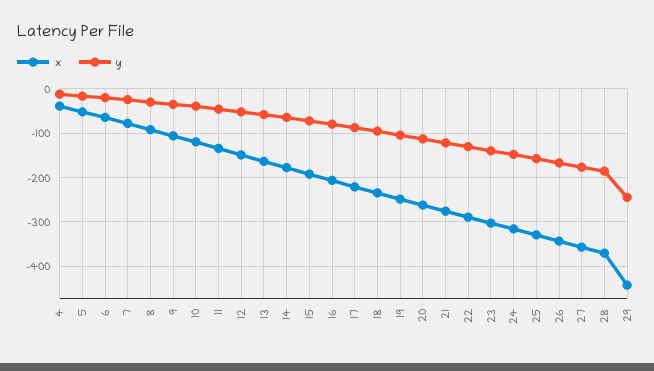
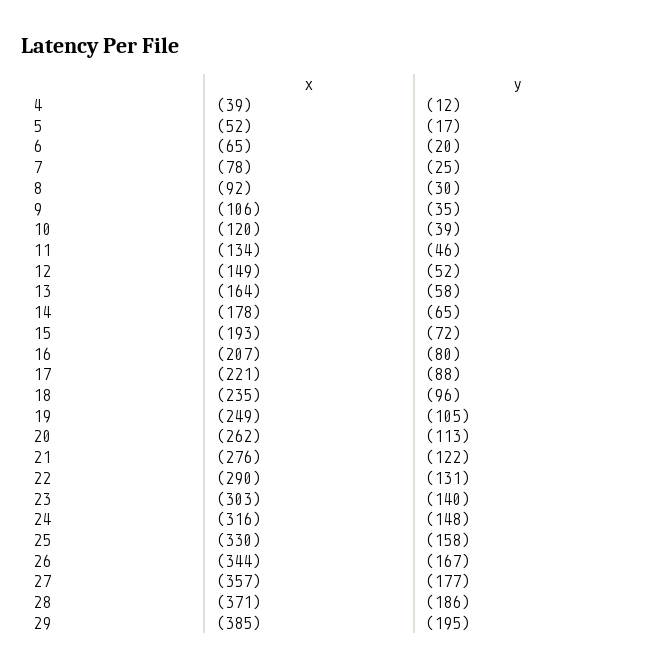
x, 29: -440 -> -385
y, 29: -240 -> -195

